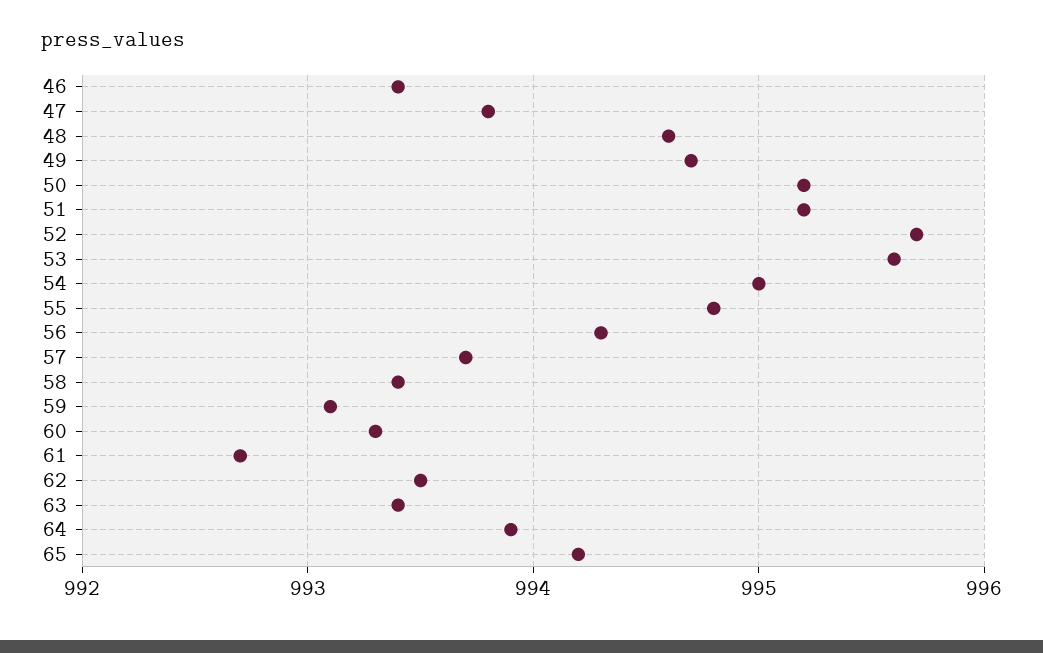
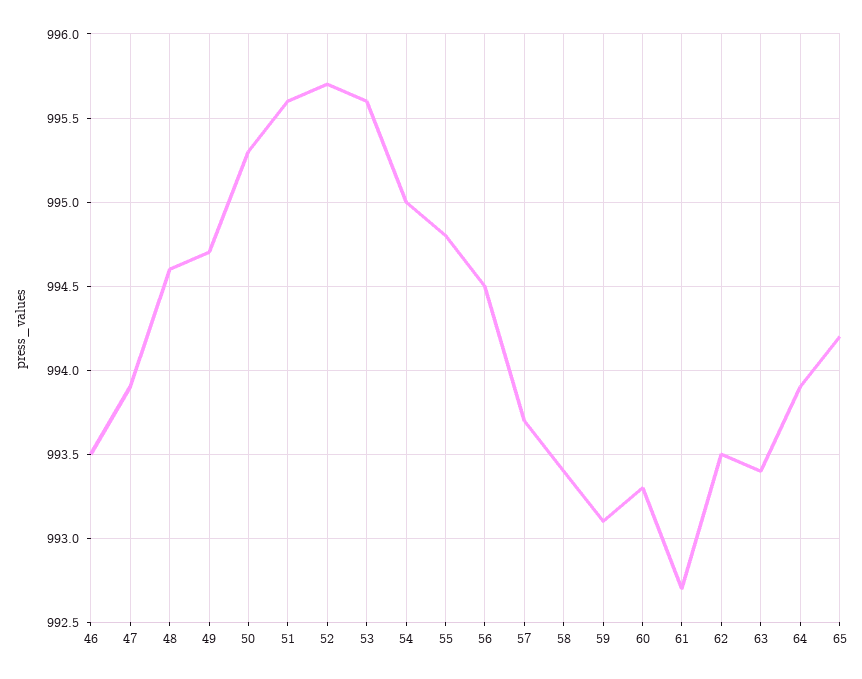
46: 993.4 -> 993.5
47: 993.8 -> 993.9
50: 995.2 -> 995.3
51: 995.2 -> 995.6
56: 994.3 -> 994.5

